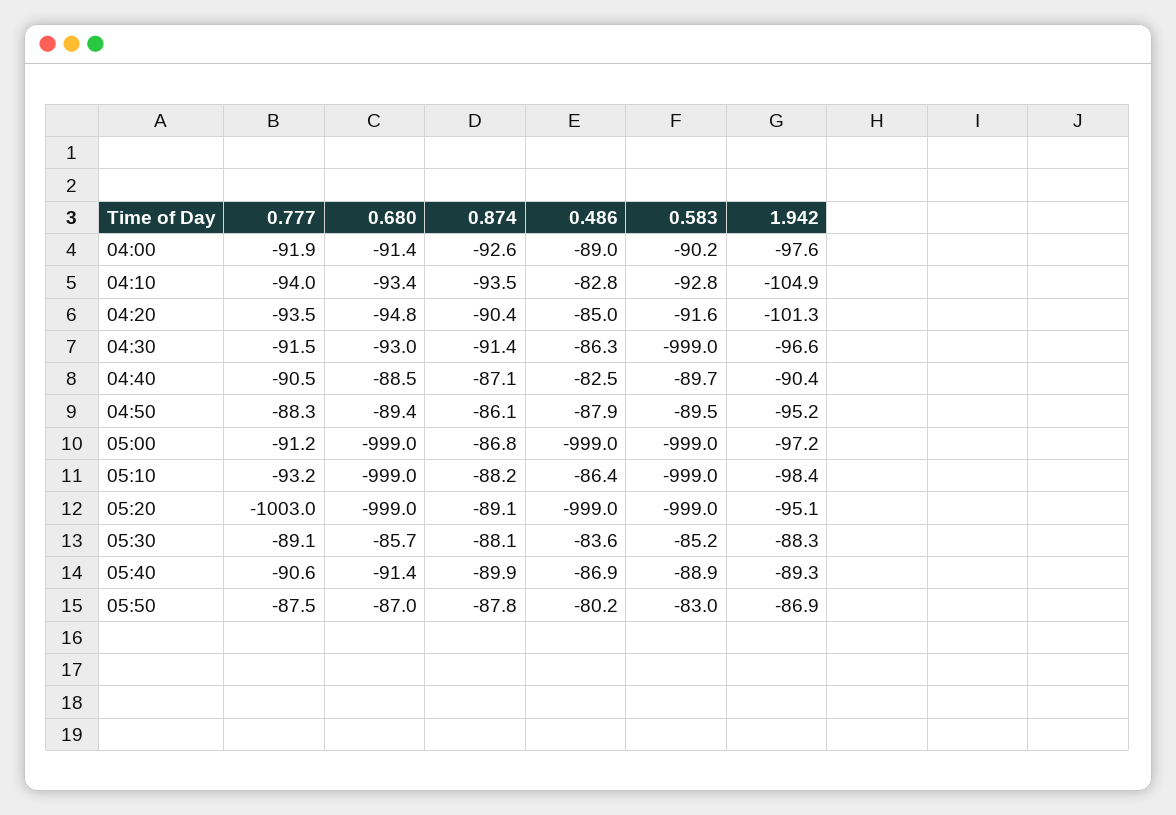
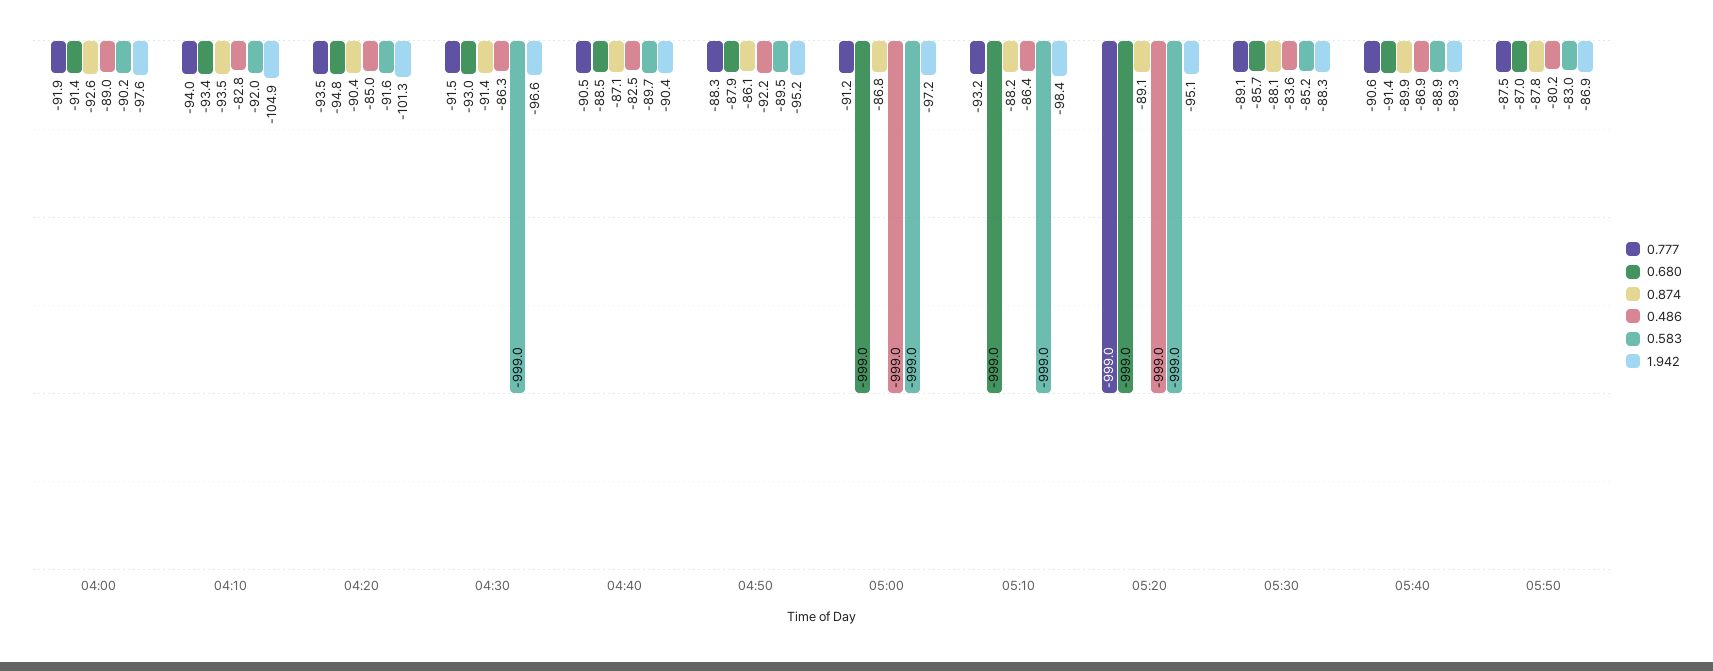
0.583, 04:10: -92.8 -> -92
0.680, 04:50: -89.4 -> -87.9
0.486, 04:50: -87.9 -> -92.2
0.777, 05:20: -1003 -> -999

